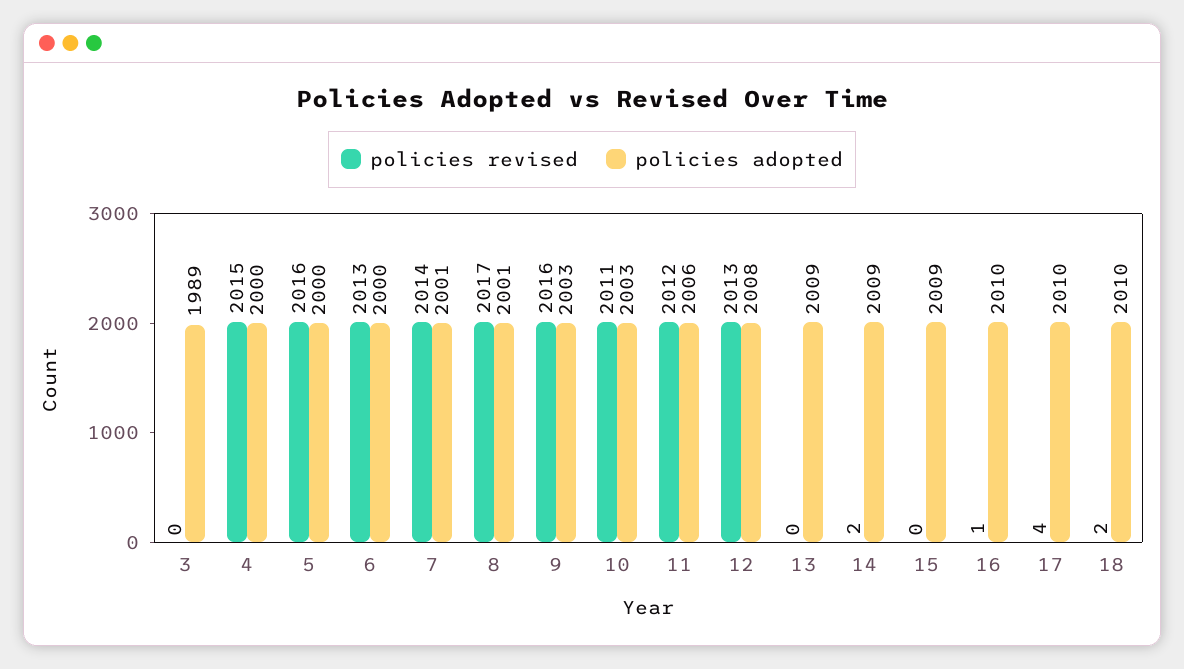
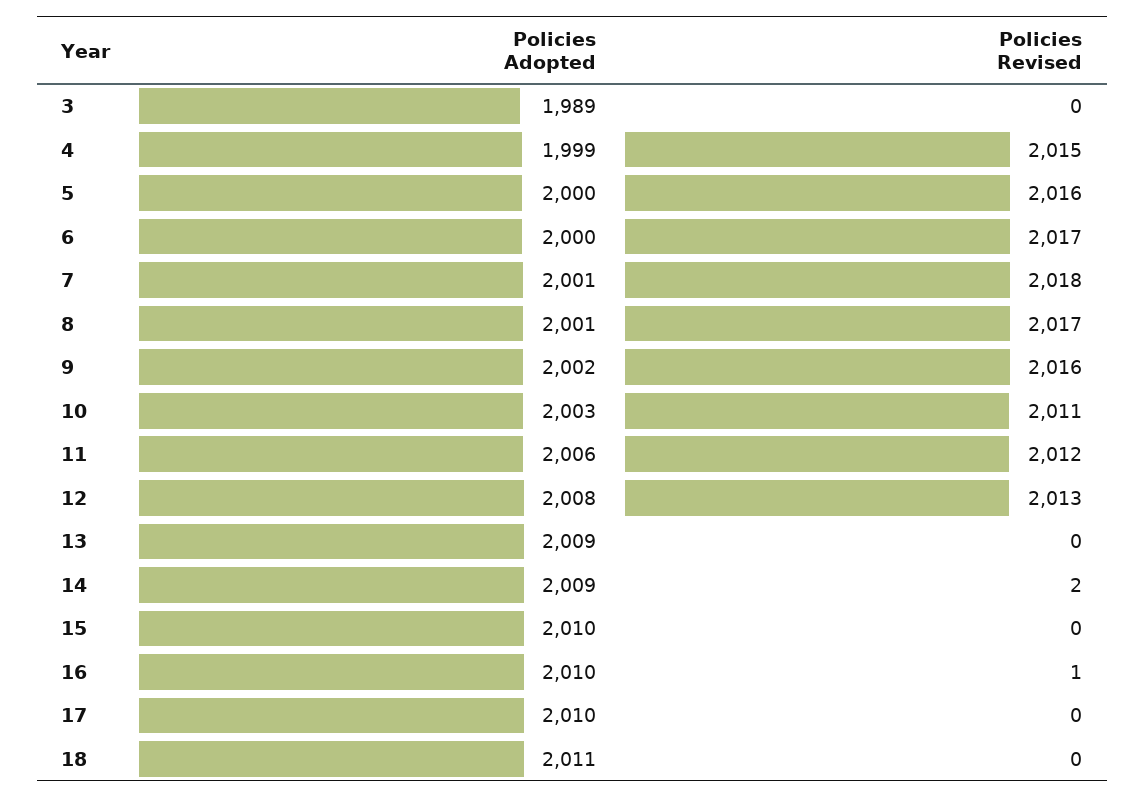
policies adopted, 4: 2000 -> 1999
policies revised, 6: 2013 -> 2017
policies revised, 7: 2014 -> 2018
policies adopted, 9: 2003 -> 2002
policies adopted, 15: 2009 -> 2010
policies revised, 17: 4 -> 0
policies revised, 18: 2 -> 0
policies adopted, 18: 2010 -> 2011

